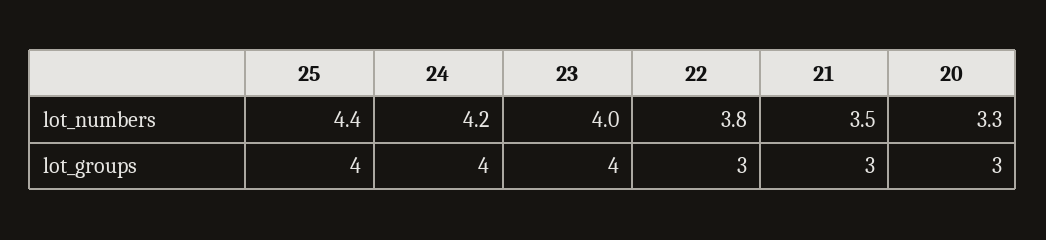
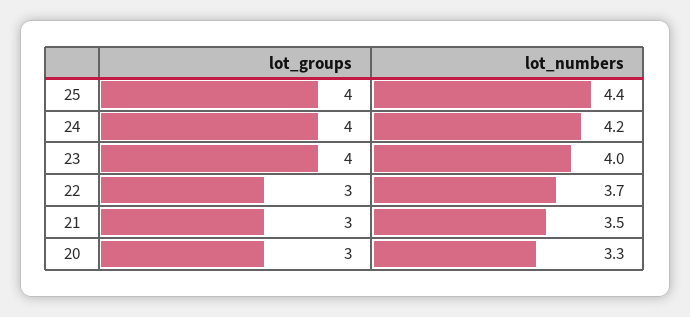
22, lot_numbers: 3.8 -> 3.7

